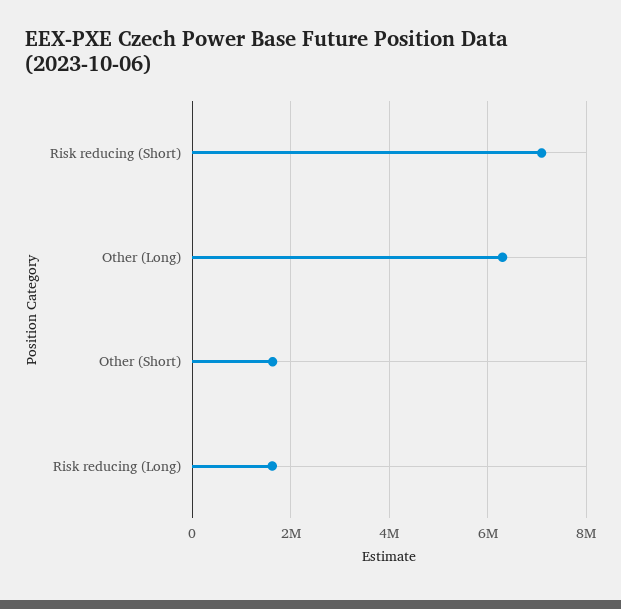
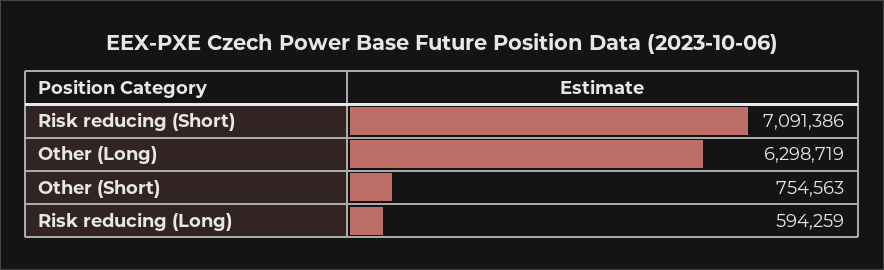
Other (Short): 1600000 -> 754563
Risk reducing (Long): 1600000 -> 594259

